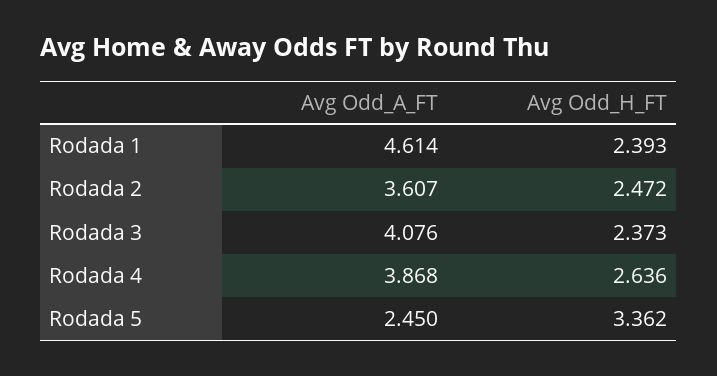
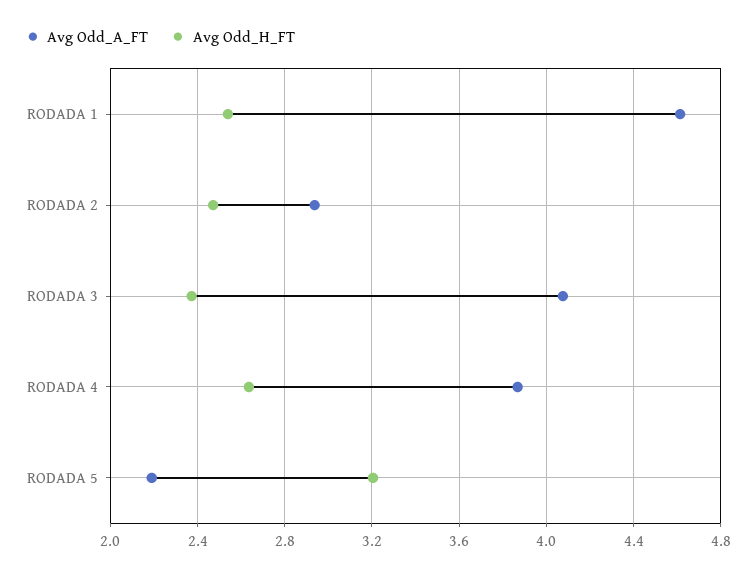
Avg Odd_H_FT, Rodada 1: 2.393 -> 2.55
Avg Odd_A_FT, Rodada 2: 3.607 -> 2.95
Avg Odd_A_FT, Rodada 5: 2.45 -> 2.2
Avg Odd_H_FT, Rodada 5: 3.362 -> 3.2

